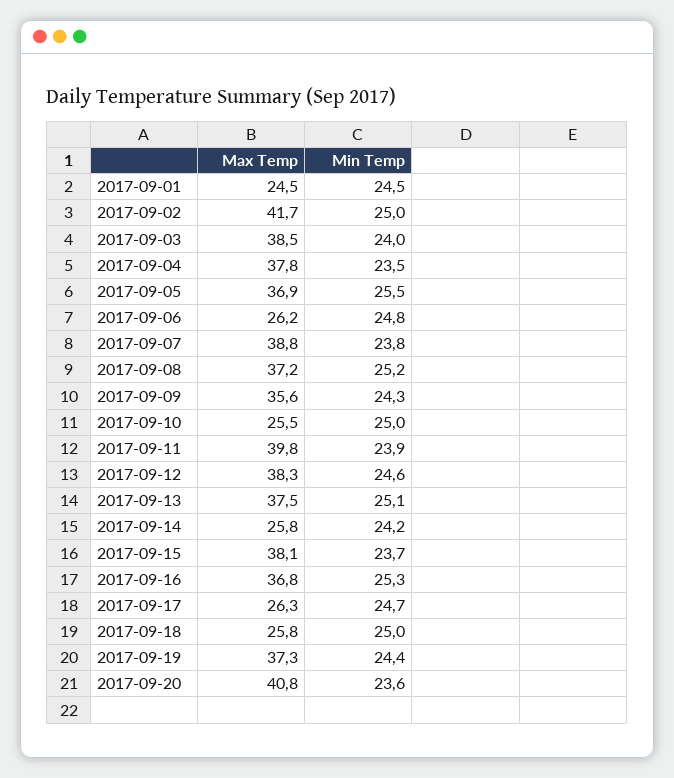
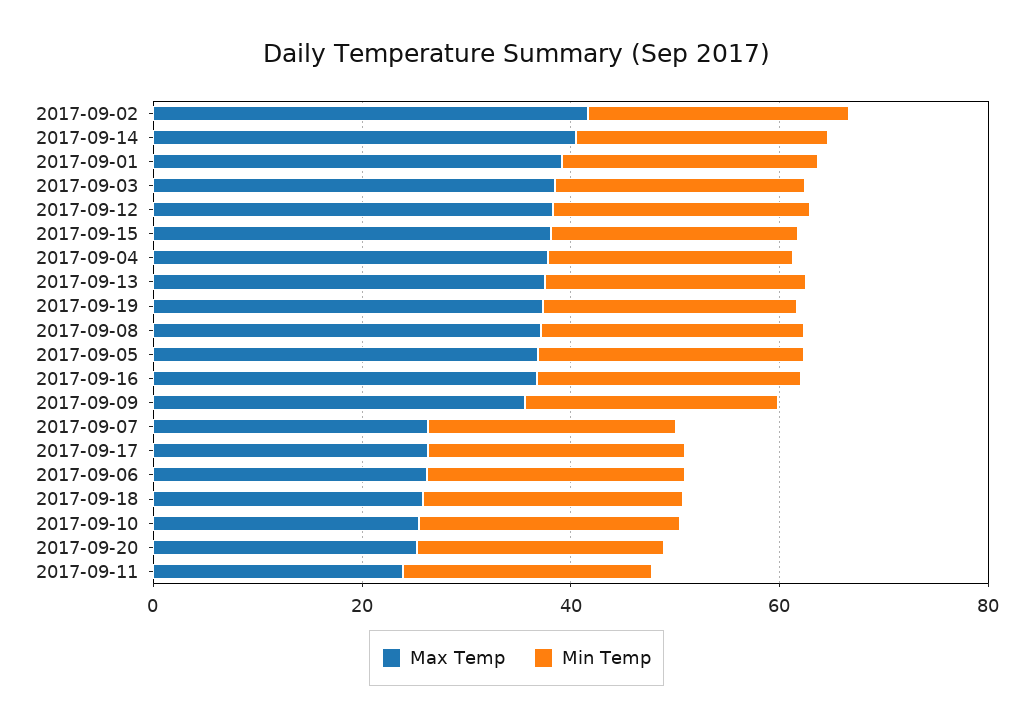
Max Temp, 2017-09-01: 24.5 -> 40
Max Temp, 2017-09-07: 38.8 -> 25
Max Temp, 2017-09-11: 39.8 -> 25
Max Temp, 2017-09-14: 25.8 -> 40
Max Temp, 2017-09-20: 40.8 -> 25

